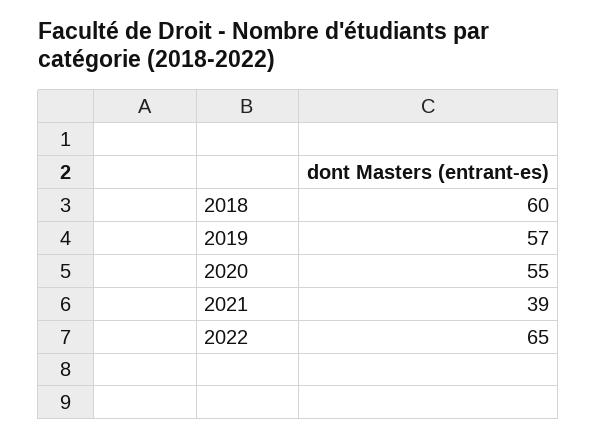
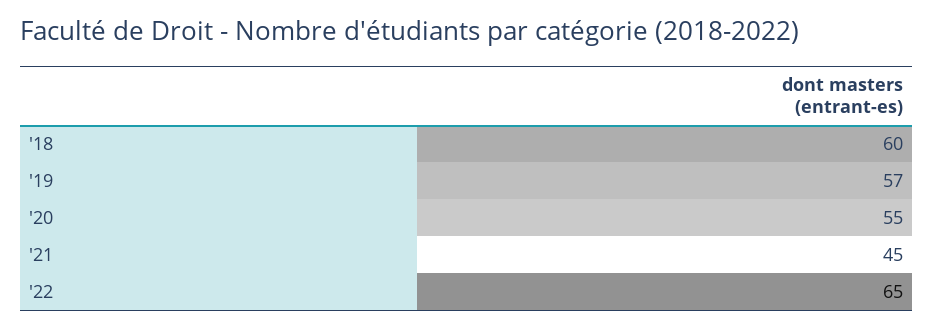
2021: 39 -> 45

